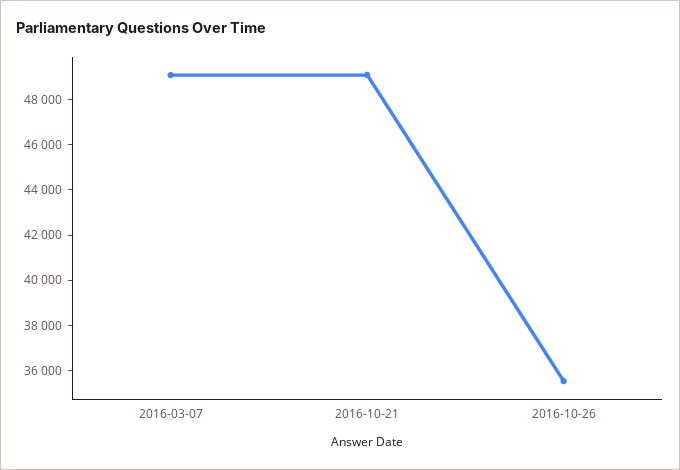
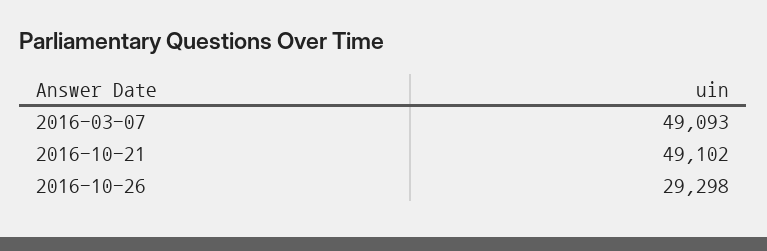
2016-10-26: 35500 -> 29298

